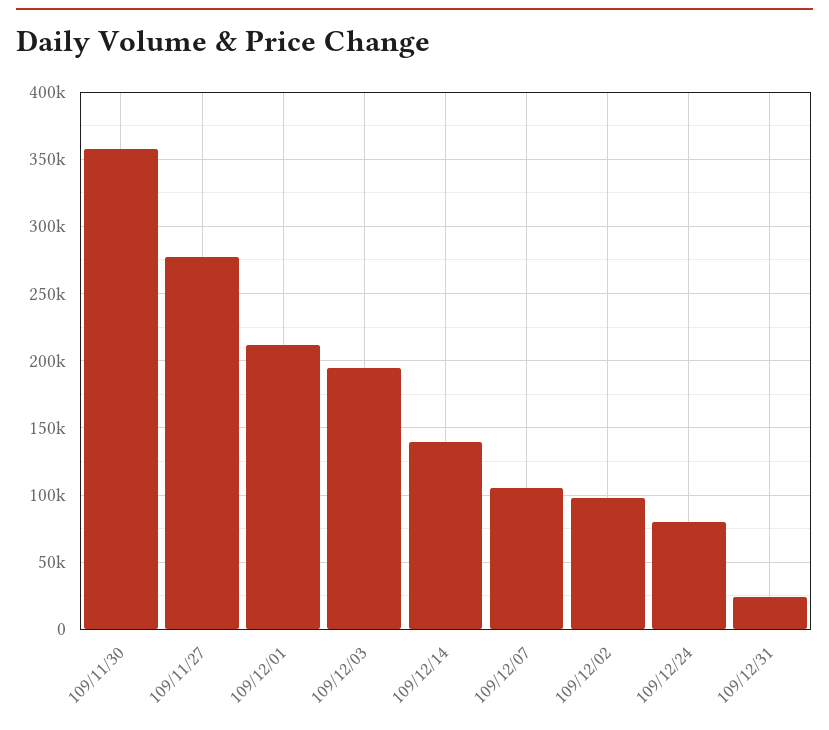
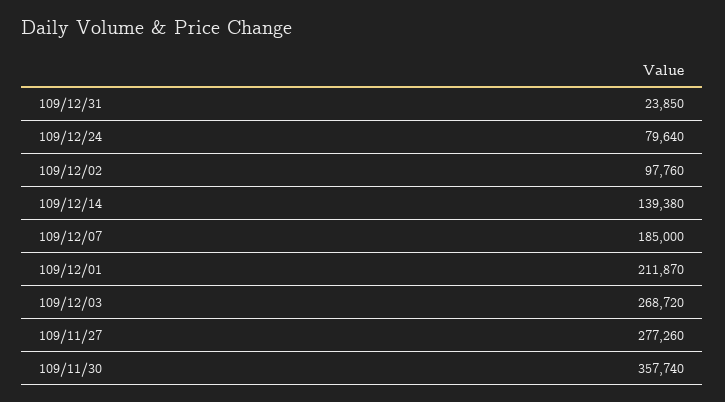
109/12/03: 195000 -> 268720
109/12/07: 105000 -> 185000

